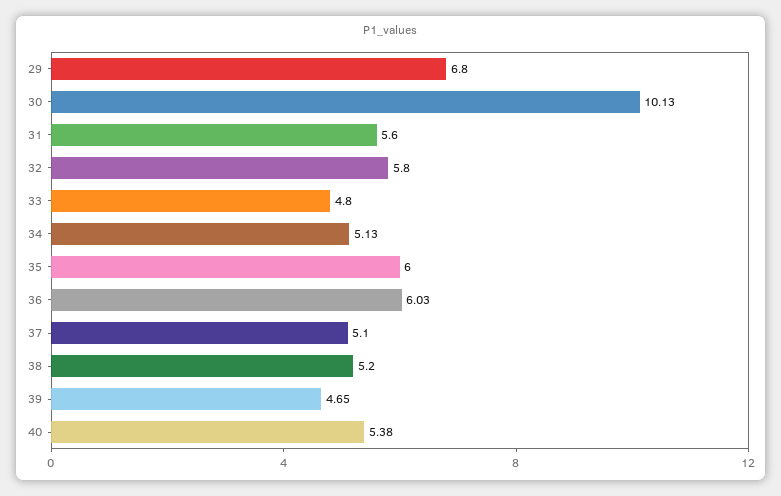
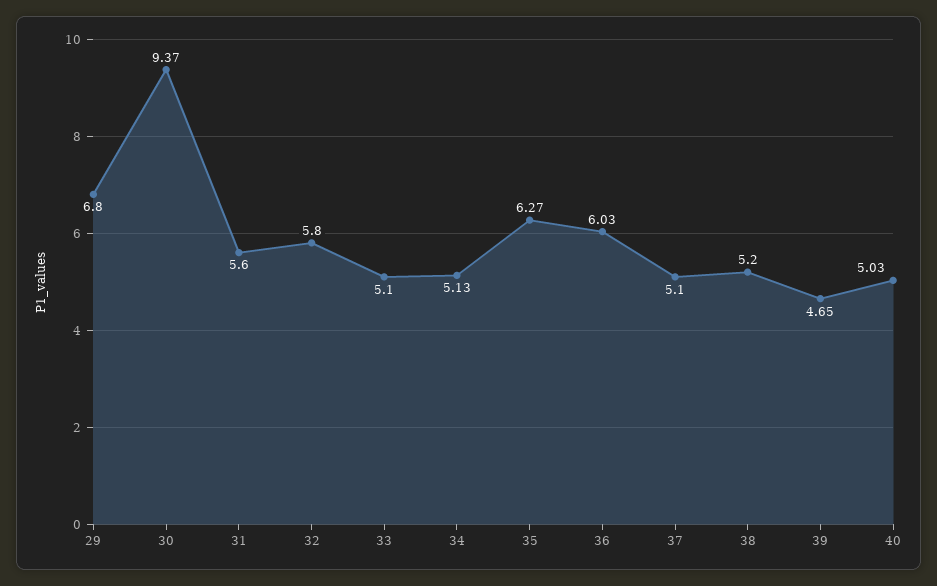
30: 10.13 -> 9.37
33: 4.8 -> 5.1
35: 6 -> 6.27
40: 5.38 -> 5.03

